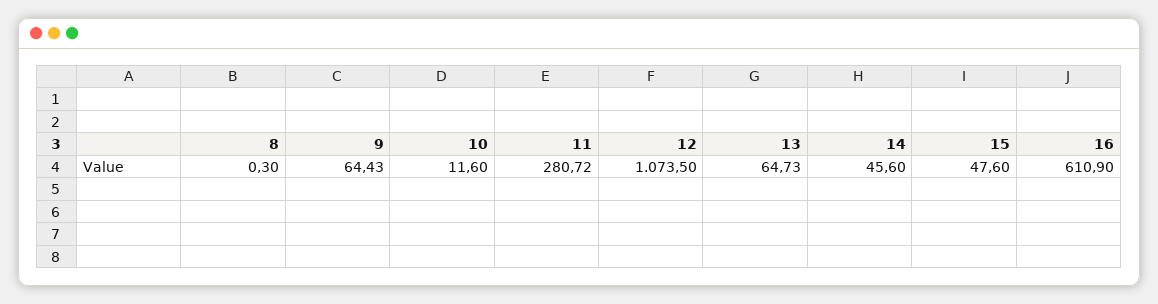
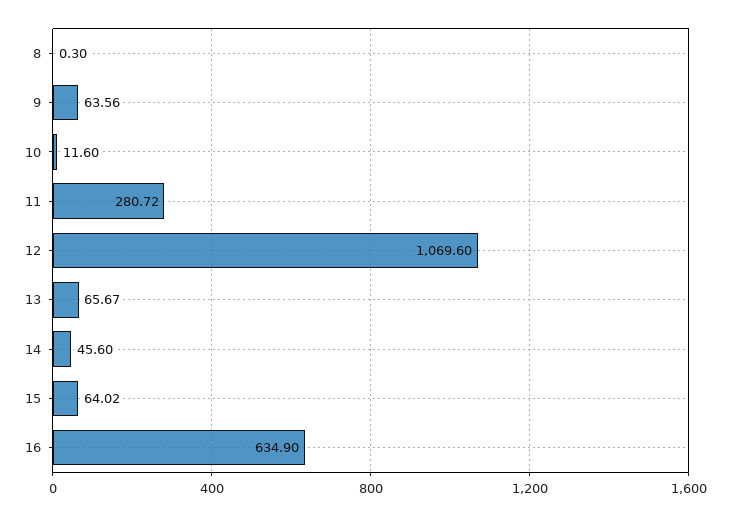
9: 64.43 -> 63.56
12: 1073.5 -> 1069.6
13: 64.73 -> 65.67
15: 47.6 -> 64.02
16: 610.9 -> 634.9

